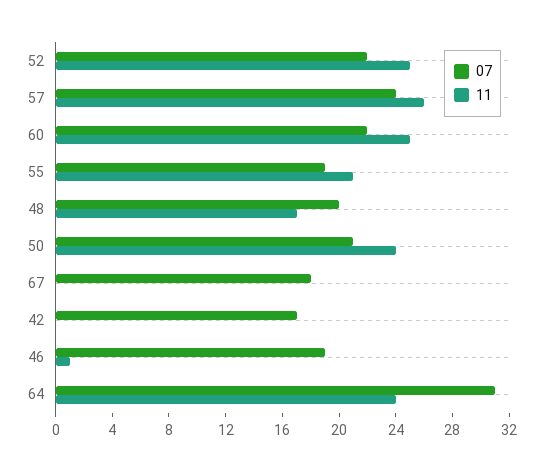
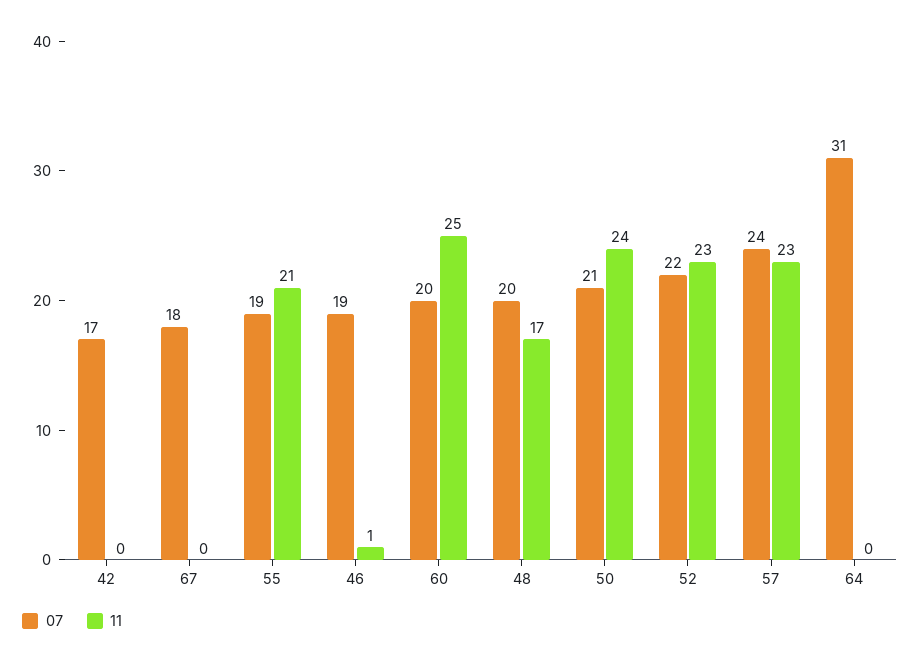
11, 52: 25 -> 23
11, 57: 26 -> 23
07, 60: 22 -> 20
11, 64: 24 -> 0

